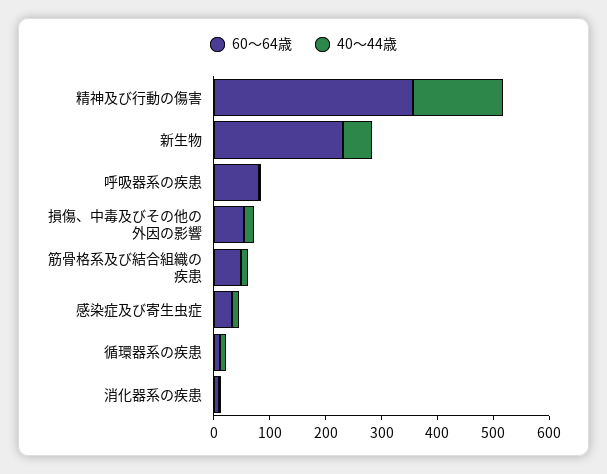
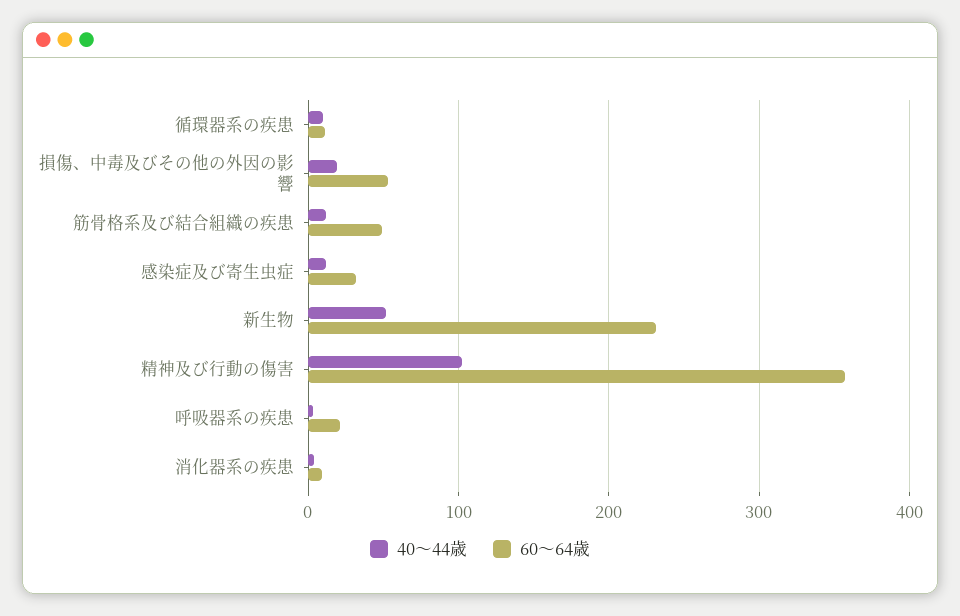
40～44歳, 精神及び行動の傷害: 160 -> 100
60～64歳, 呼吸器系の疾患: 80 -> 20

